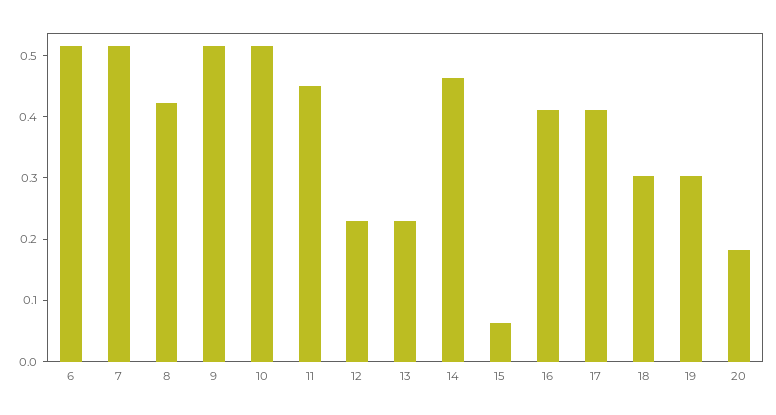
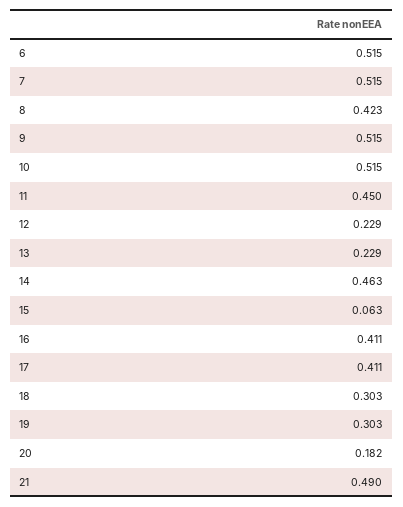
21: none -> 0.49

